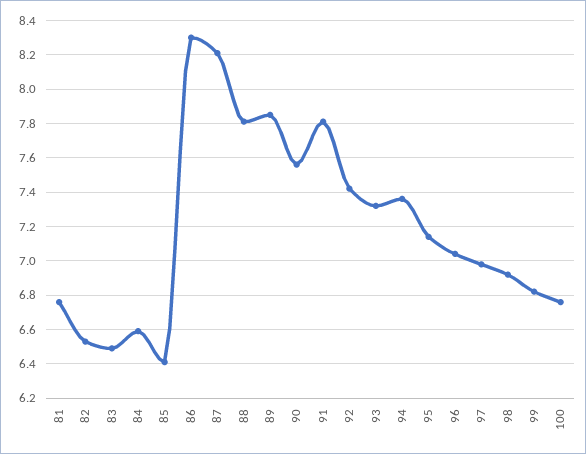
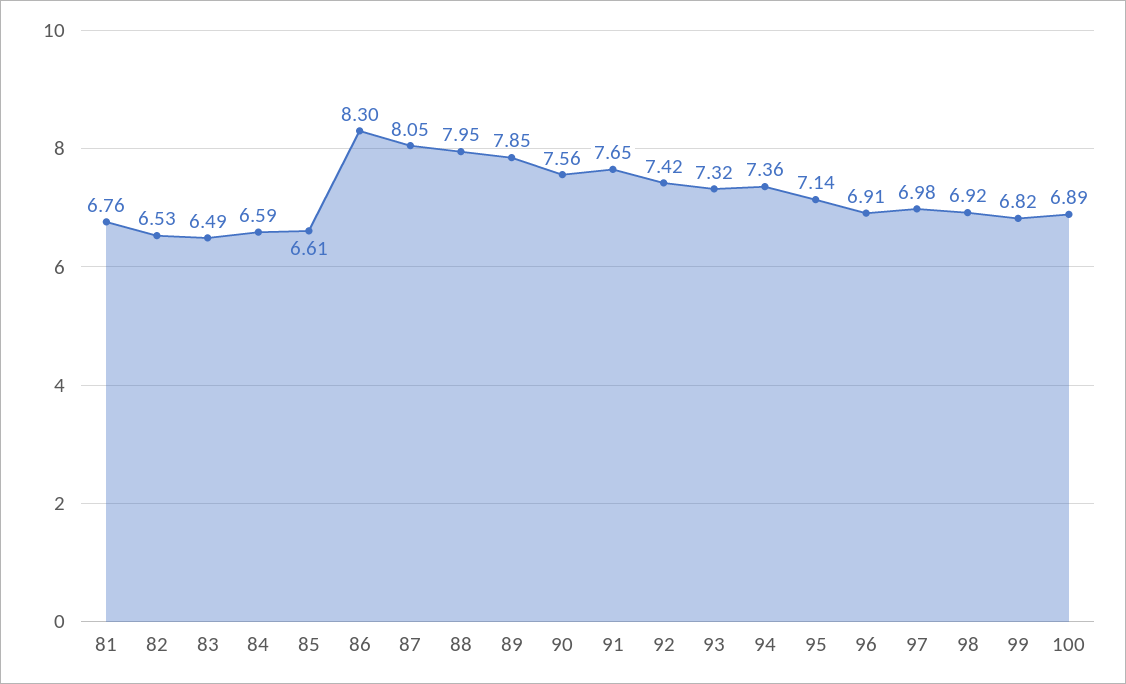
85: 6.4 -> 6.61
87: 8.2 -> 8.05
88: 7.8 -> 7.95
91: 7.8 -> 7.65
96: 7.05 -> 6.91
100: 6.75 -> 6.89

